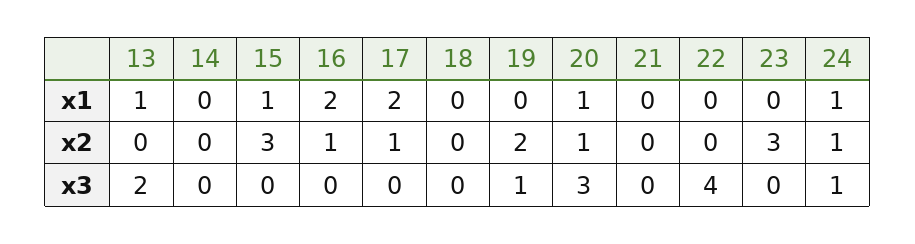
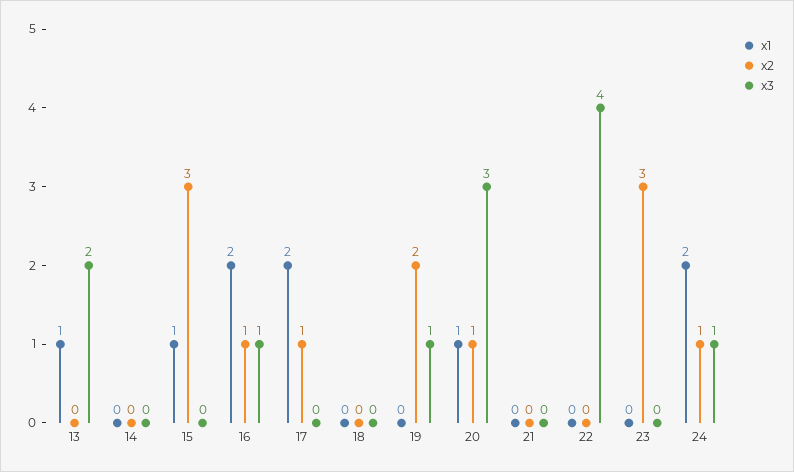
x1, 24: 1 -> 2
x3, 16: 0 -> 1

